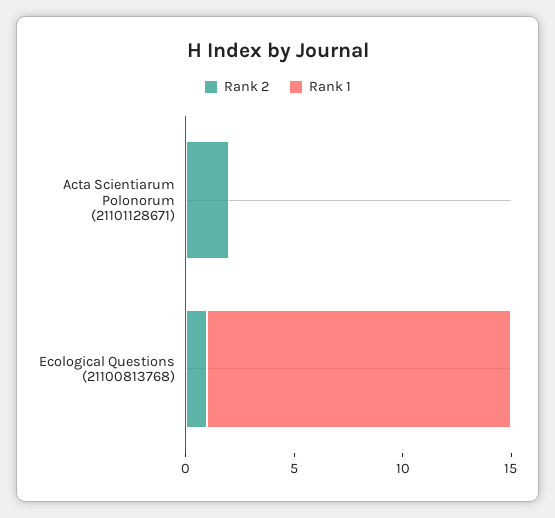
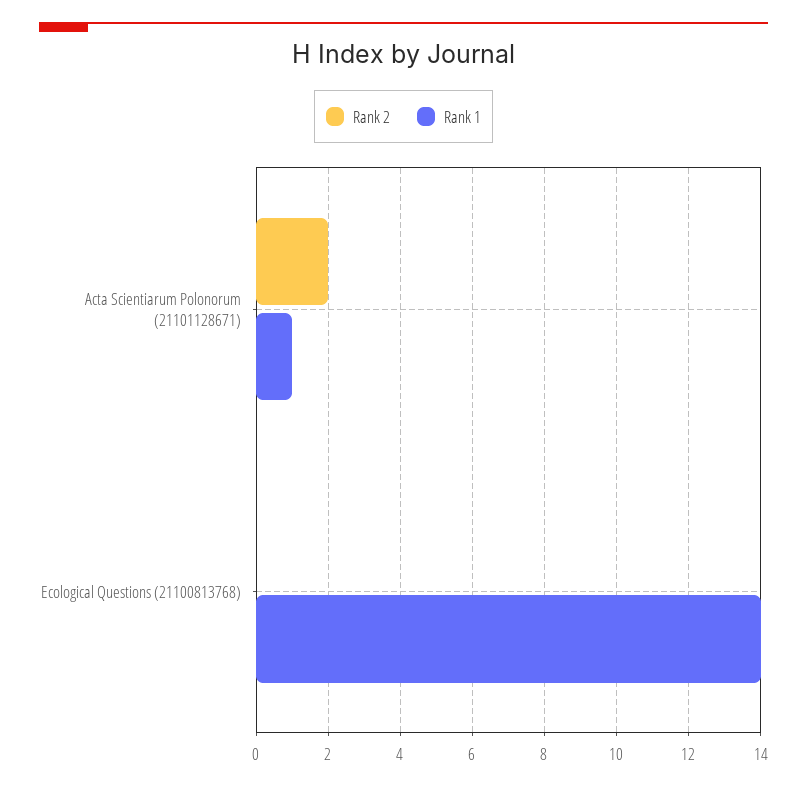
Rank 1, Acta Scientiarum Polonorum (21101128671): 0 -> 1
Rank 2, Ecological Questions (21100813768): 1 -> 0

